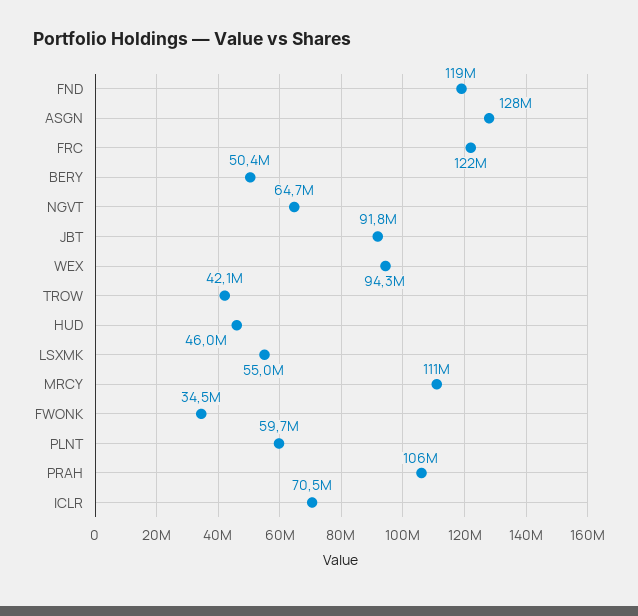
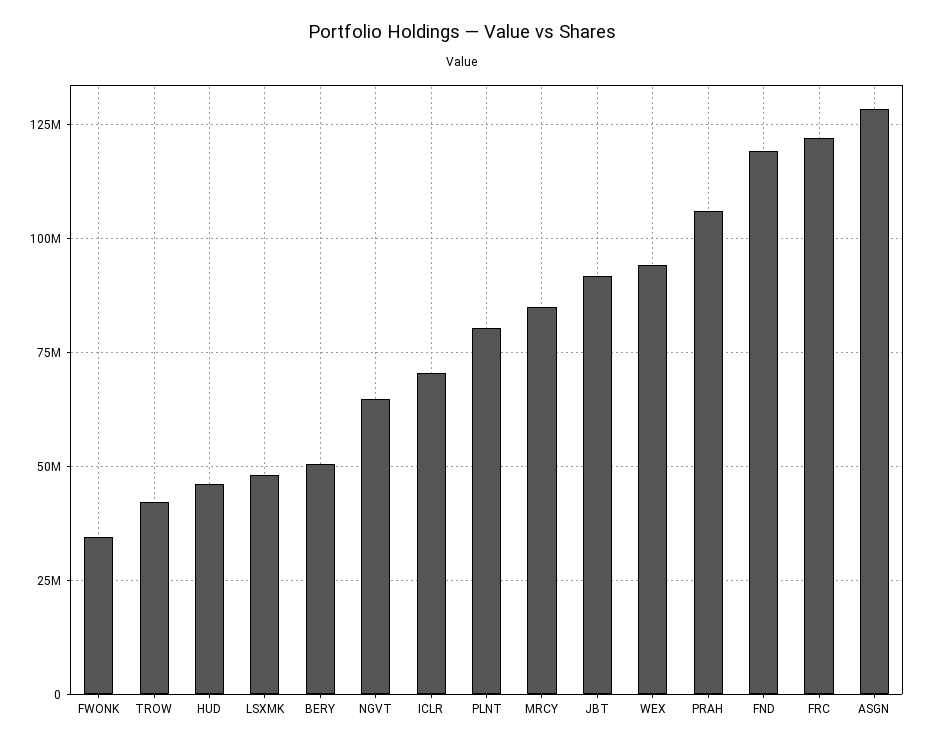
LSXMK: 55000000 -> 47500000
MRCY: 111000000 -> 85000000
PLNT: 59700000 -> 80000000

